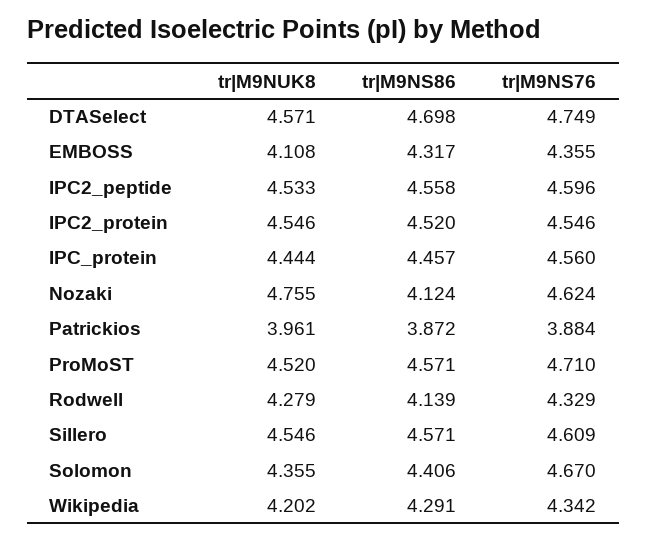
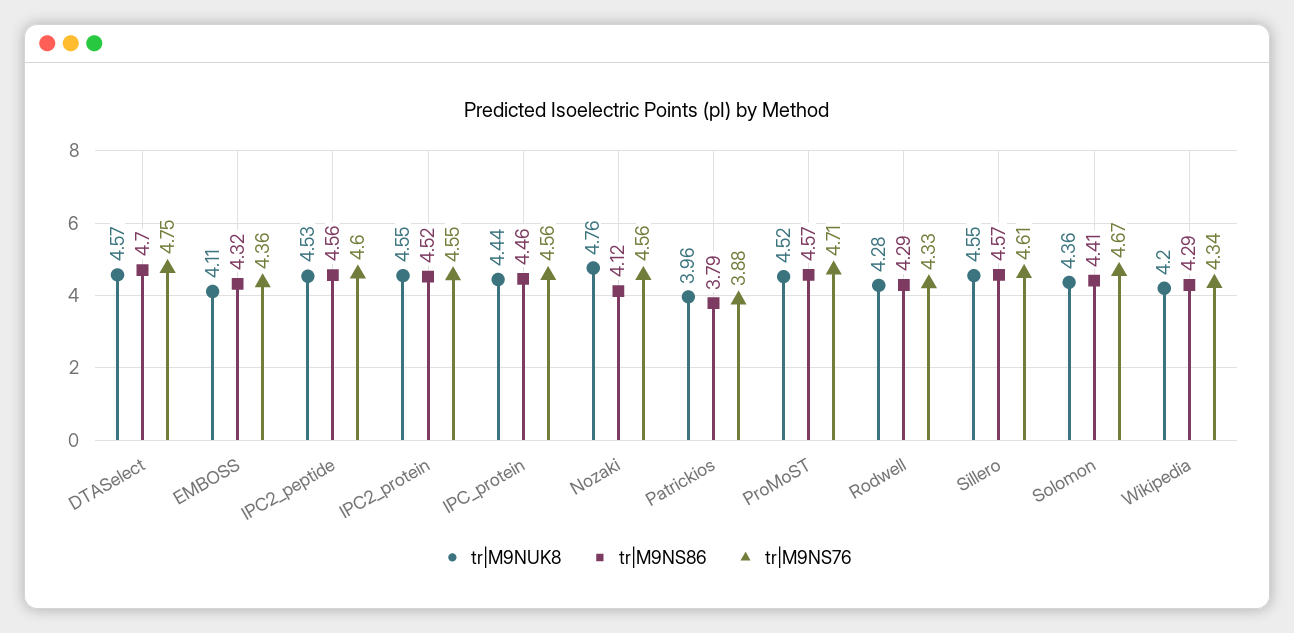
tr|M9NS76, Nozaki: 4.624 -> 4.56
tr|M9NS86, Patrickios: 3.872 -> 3.79
tr|M9NS86, Rodwell: 4.139 -> 4.29

